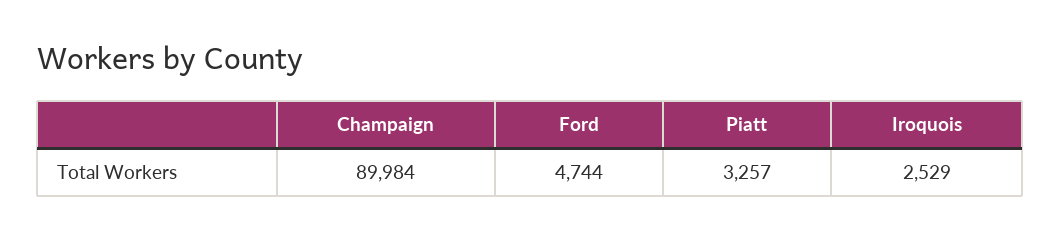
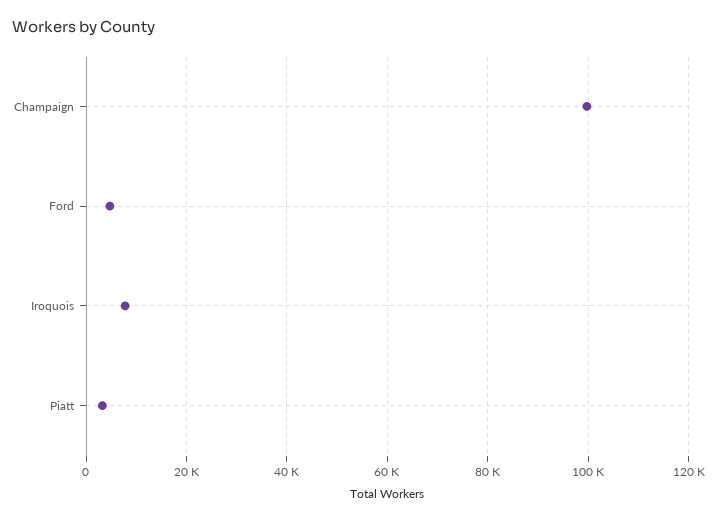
Champaign: 89984 -> 100000
Iroquois: 2529 -> 8000

